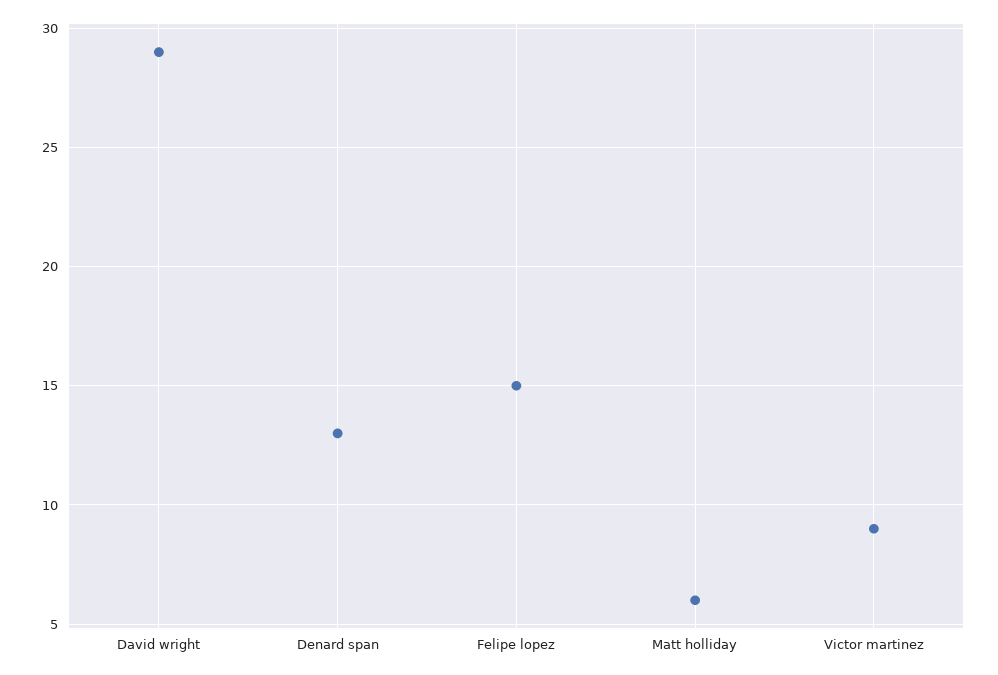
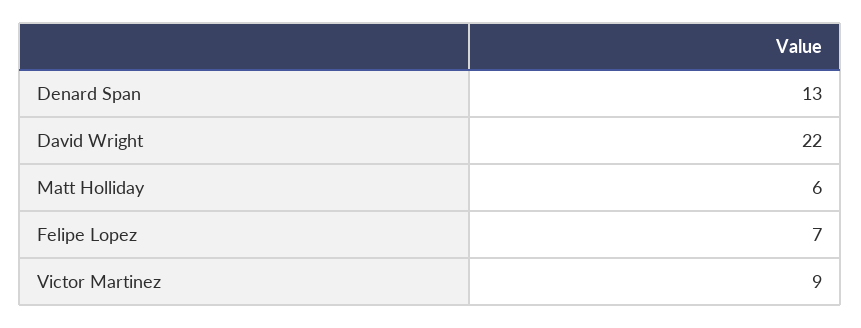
David wright: 29 -> 22
Felipe lopez: 15 -> 7

